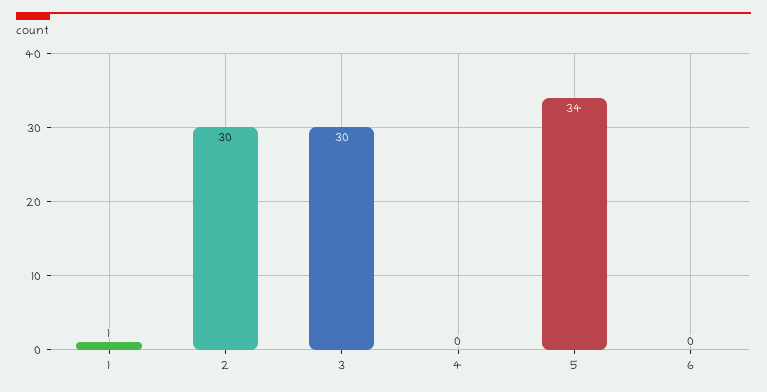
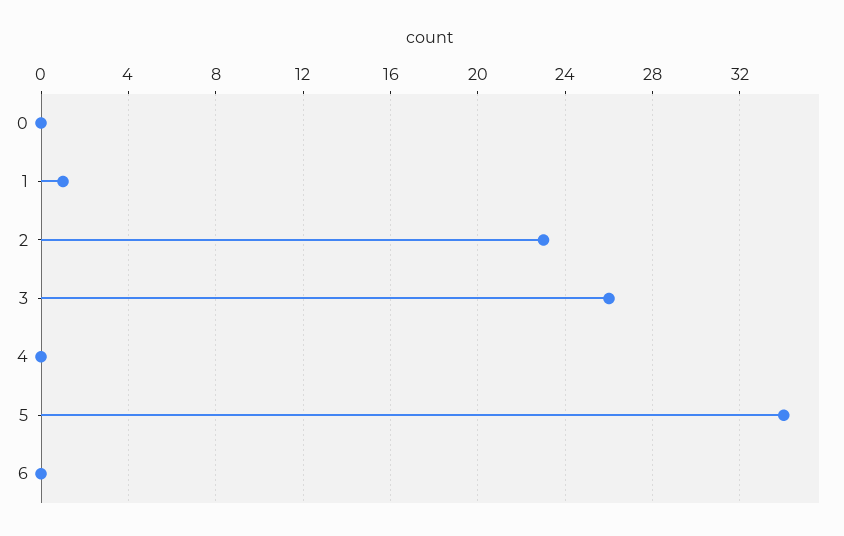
2: 30 -> 23
3: 30 -> 26
0: none -> 0

